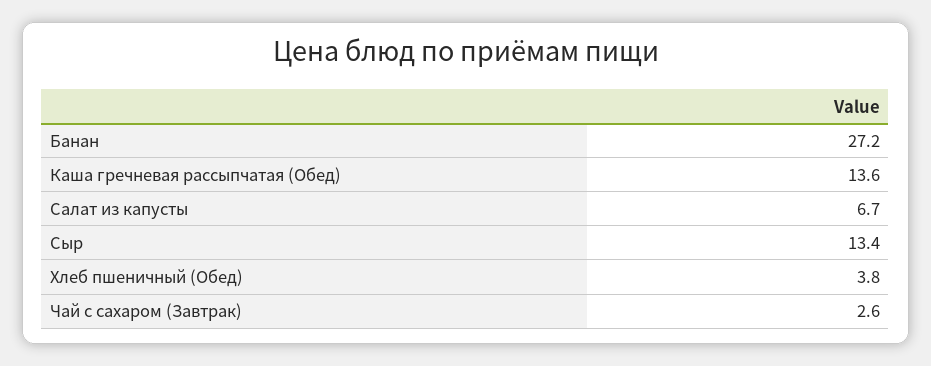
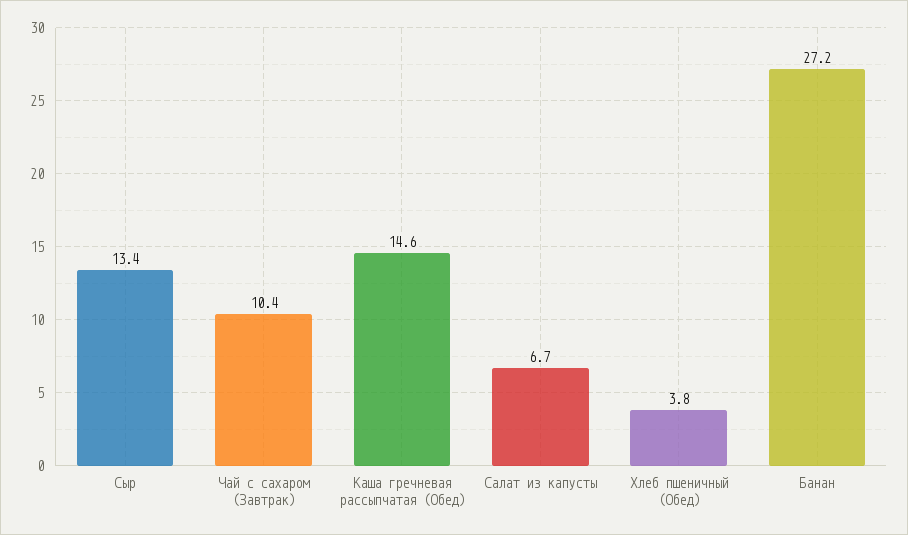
Каша гречневая рассыпчатая (Обед): 13.6 -> 14.6
Чай с сахаром (Завтрак): 2.6 -> 10.4

